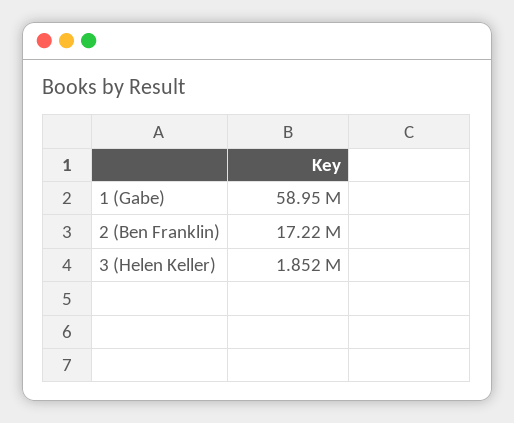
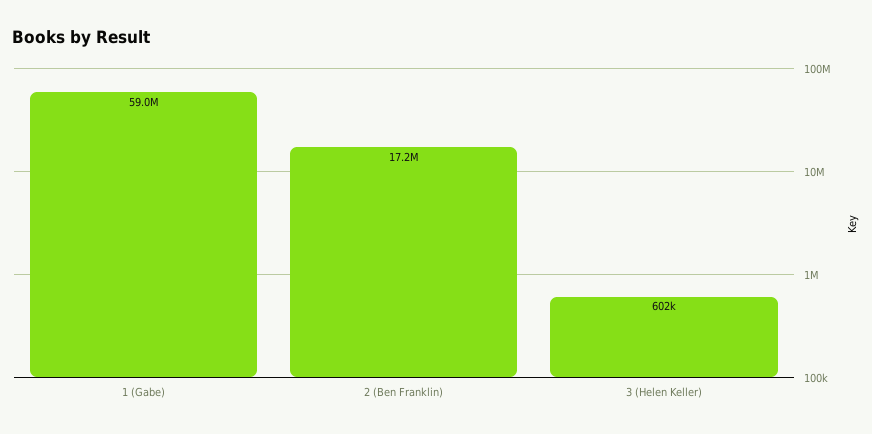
3 (Helen Keller): 1852000 -> 602000

